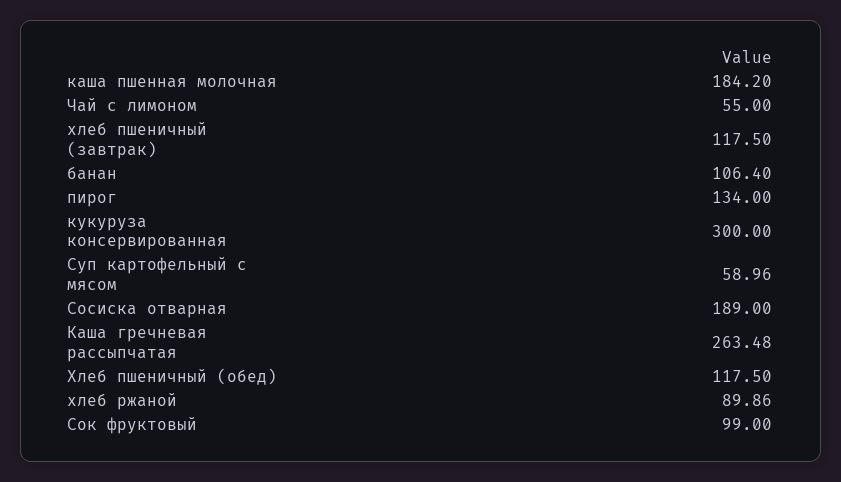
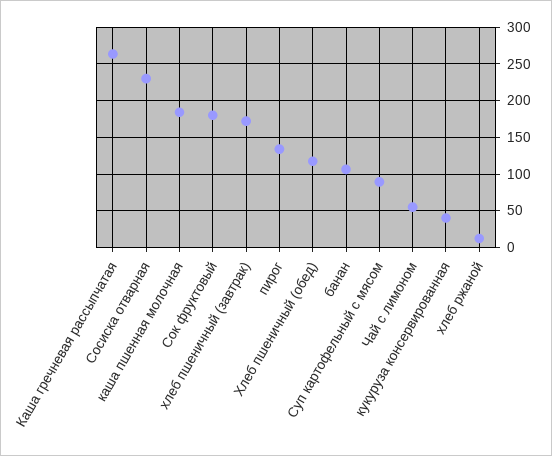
хлеб пшеничный (завтрак): 117.5 -> 170
кукуруза консервированная: 300 -> 40
Суп картофельный с мясом: 58.96 -> 90
Сосиска отварная: 189 -> 230
хлеб ржаной: 89.86 -> 10
Сок фруктовый: 99 -> 180

